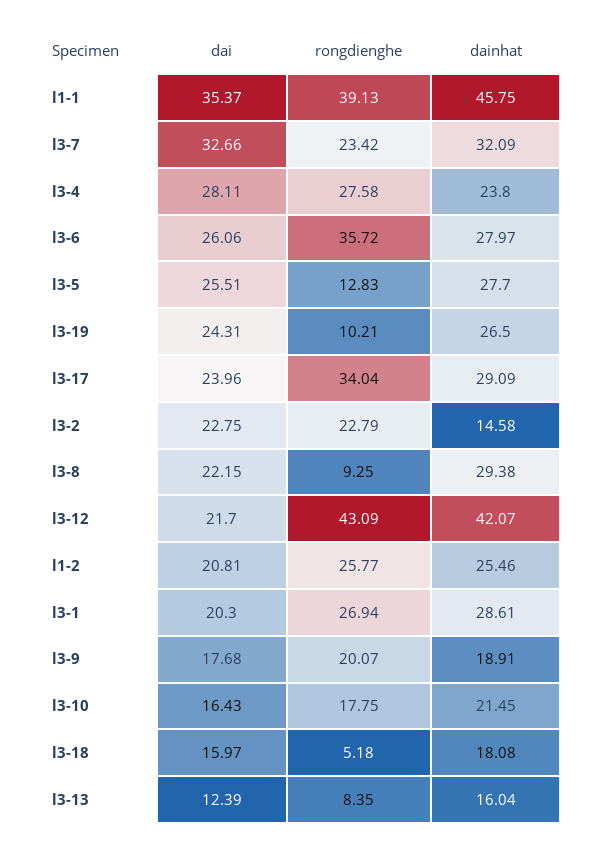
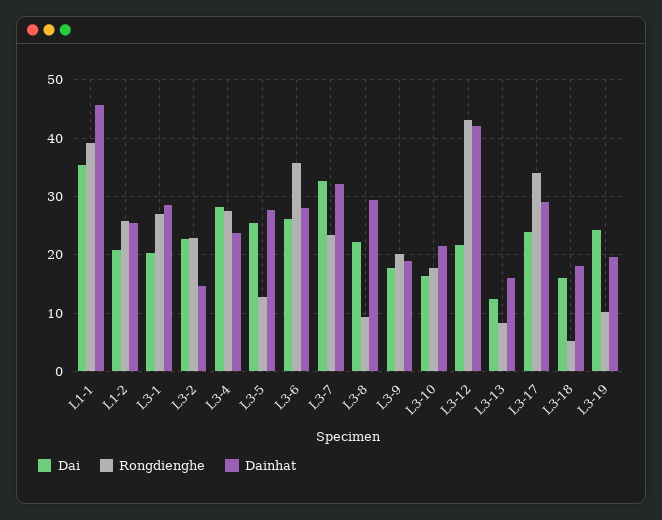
dainhat, l3-19: 26.5 -> 20

